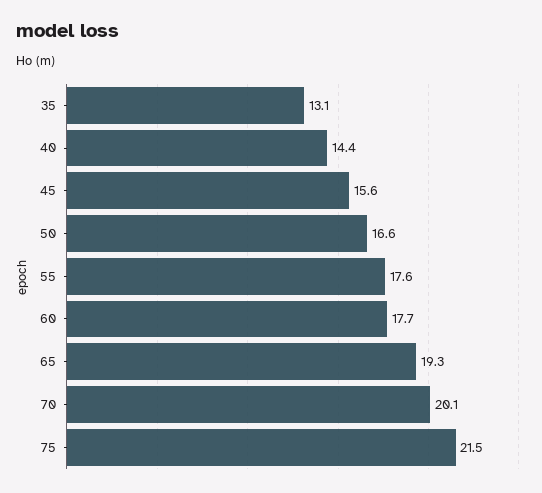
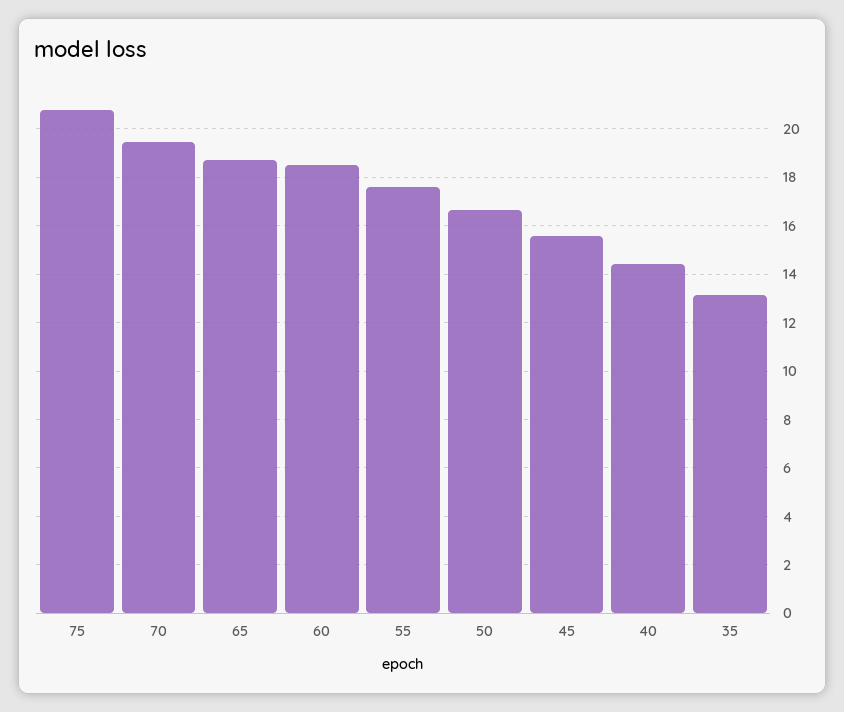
60: 17.7 -> 18.5
65: 19.3 -> 18.75
70: 20.1 -> 19.5
75: 21.5 -> 20.75

